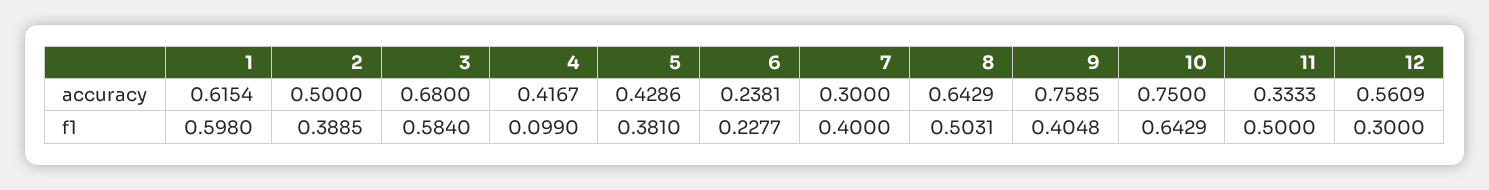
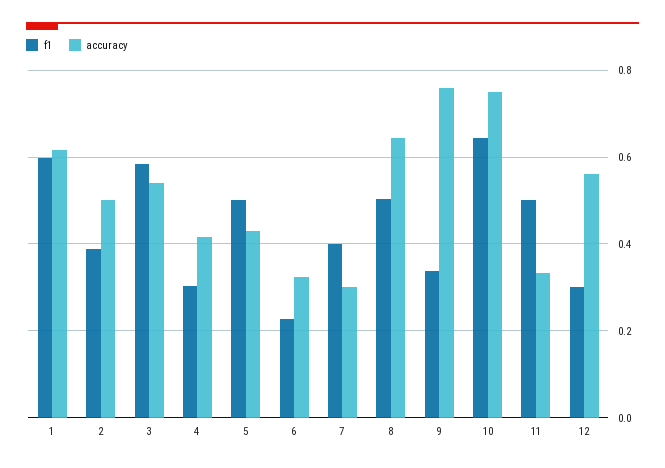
accuracy, 3: 0.68 -> 0.54
accuracy, 6: 0.2381 -> 0.32
f1, 4: 0.099 -> 0.3
f1, 5: 0.381 -> 0.5
f1, 9: 0.4048 -> 0.34

